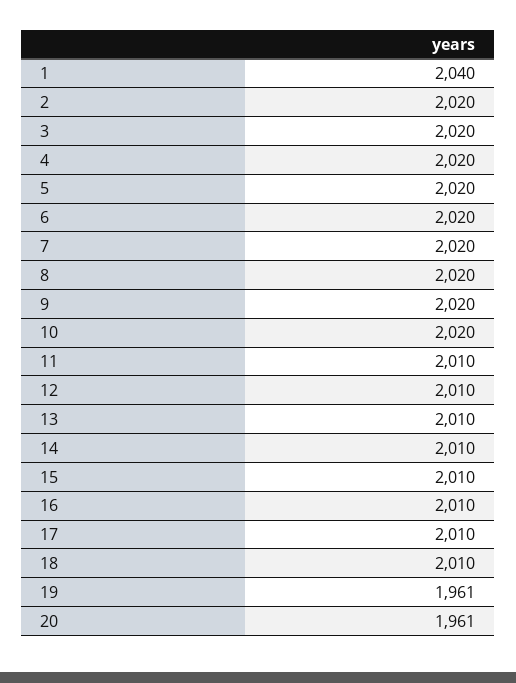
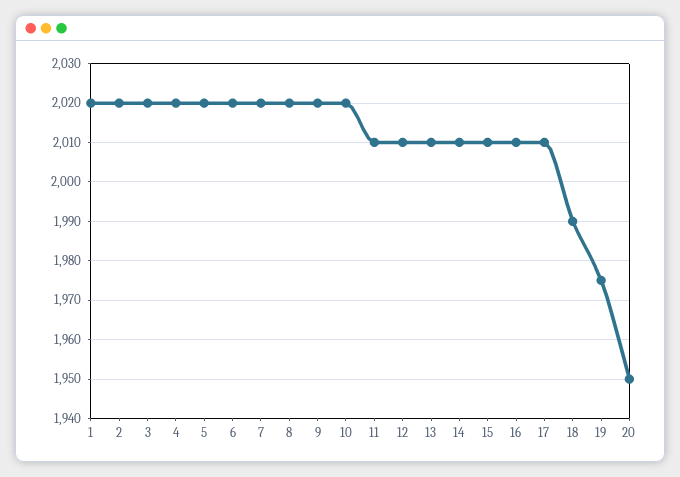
1: 2040 -> 2020
18: 2010 -> 1990
19: 1961 -> 1975
20: 1961 -> 1950

